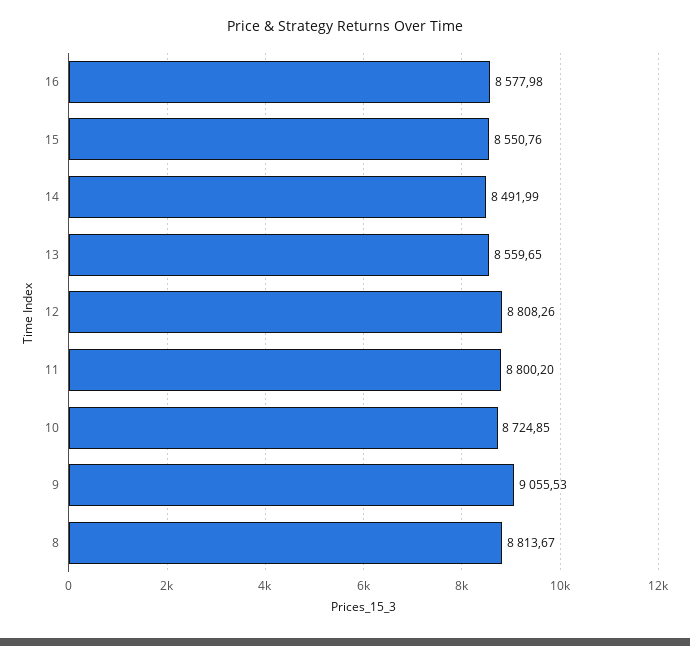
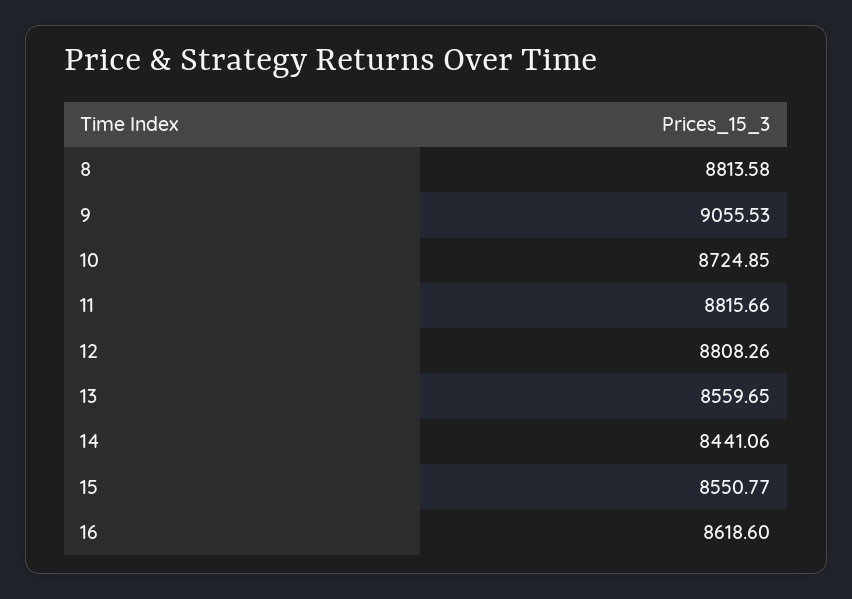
16: 8577.98 -> 8618.6
15: 8550.76 -> 8550.77
14: 8491.99 -> 8441.06
11: 8800.2 -> 8815.66
8: 8813.67 -> 8813.58

